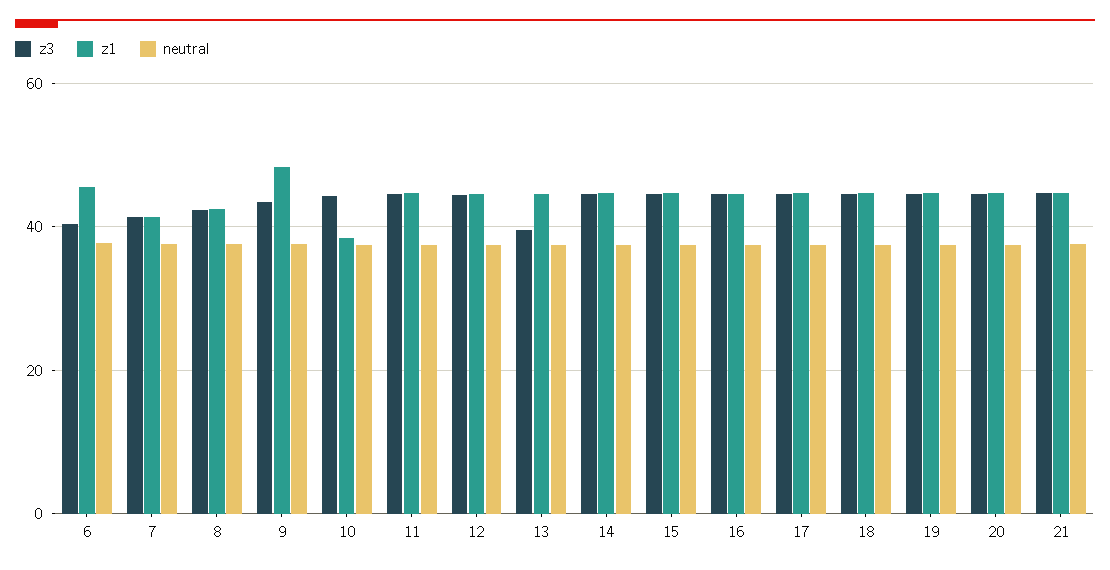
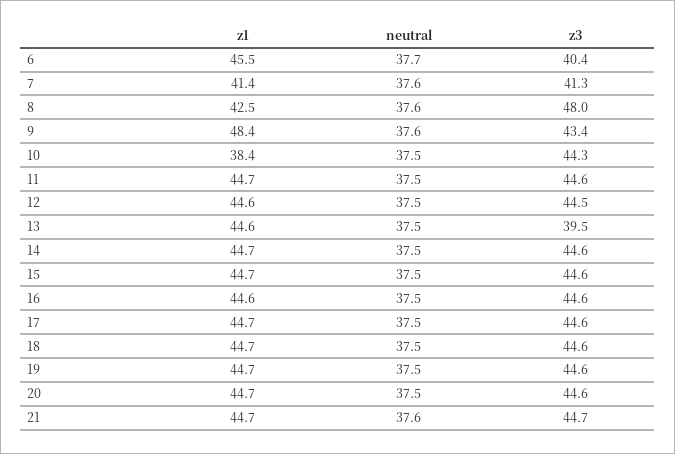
z3, 8: 42 -> 48

